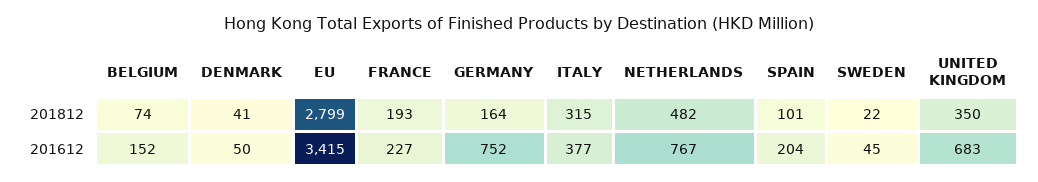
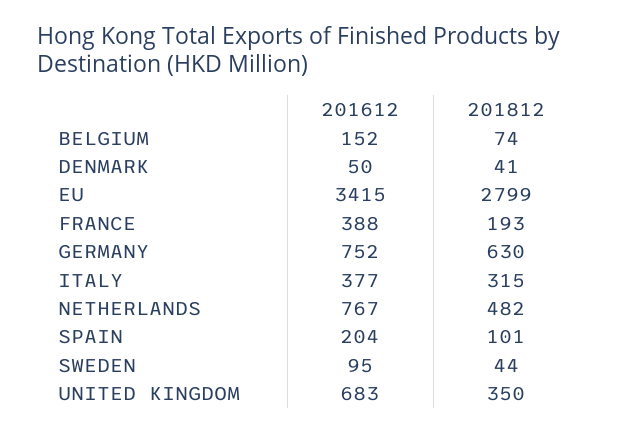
GERMANY, 201812: 164 -> 630
SWEDEN, 201812: 22 -> 44
FRANCE, 201612: 227 -> 388
SWEDEN, 201612: 45 -> 95

